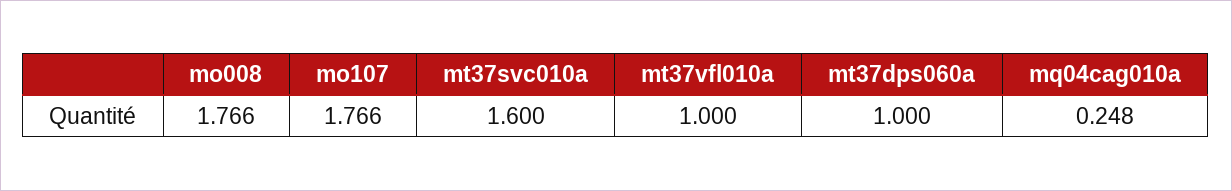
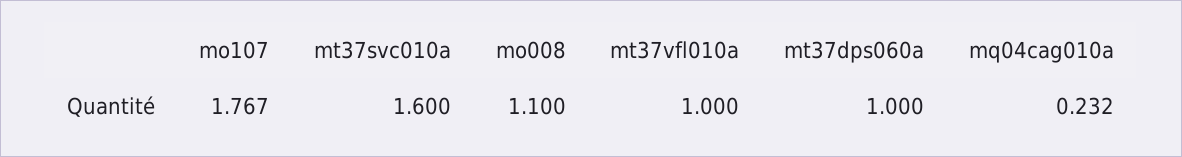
mo008: 1.766 -> 1.1
mo107: 1.766 -> 1.767
mq04cag010a: 0.248 -> 0.232

